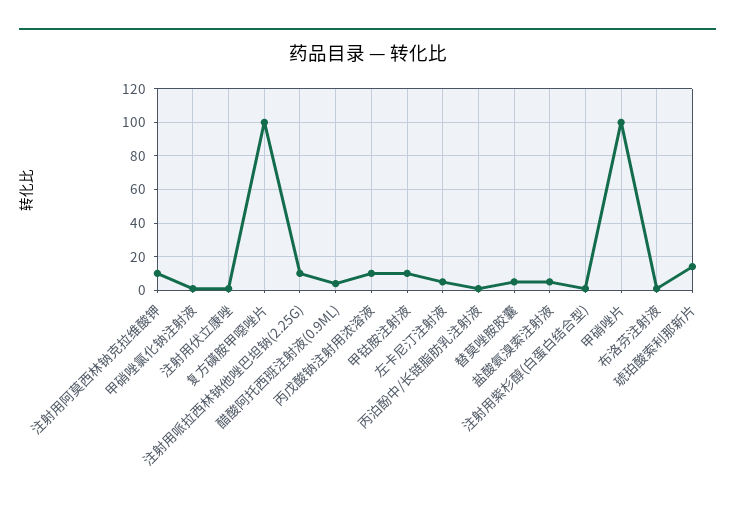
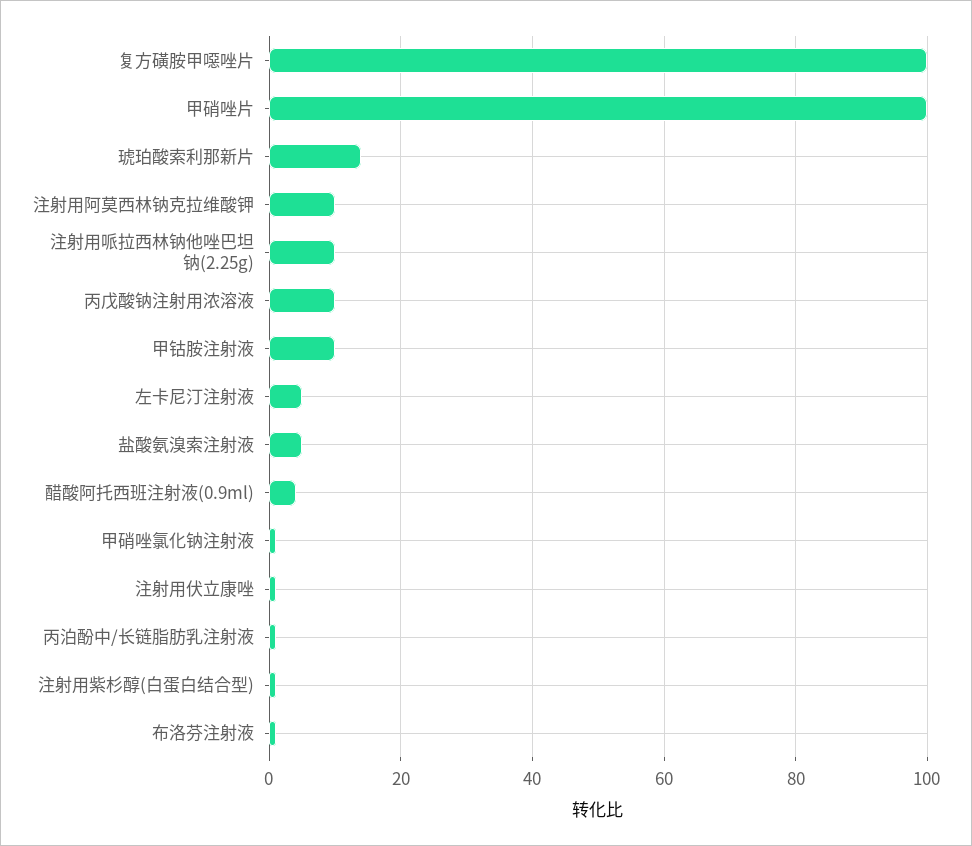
替莫唑胺胶囊: 5 -> none

